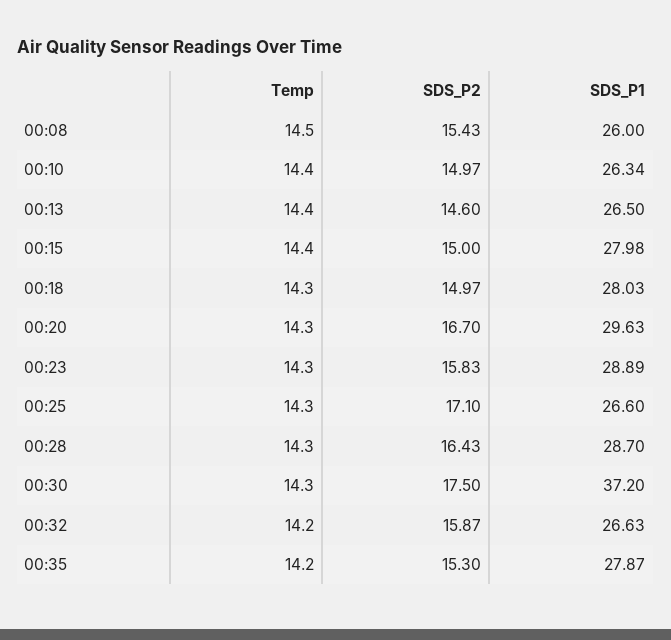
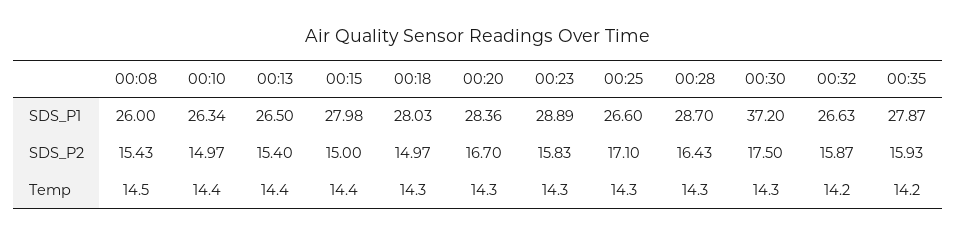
SDS_P2, 00:13: 14.6 -> 15.4
SDS_P1, 00:20: 29.63 -> 28.36
SDS_P2, 00:35: 15.3 -> 15.93

